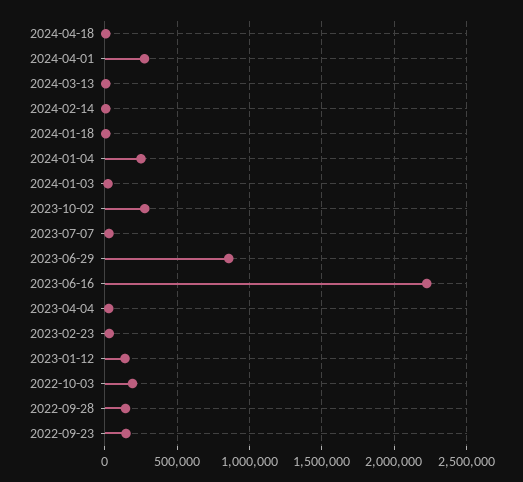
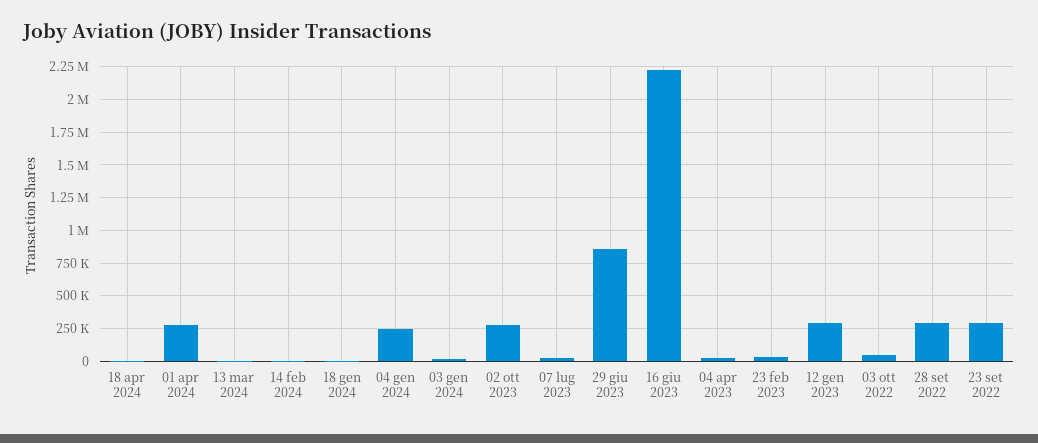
2023-01-12: 150000 -> 300000
2022-10-03: 200000 -> 50000
2022-09-28: 150000 -> 300000
2022-09-23: 150000 -> 300000

